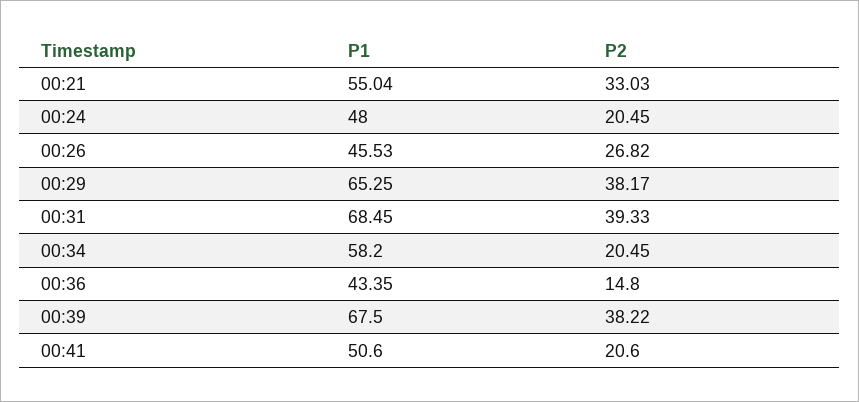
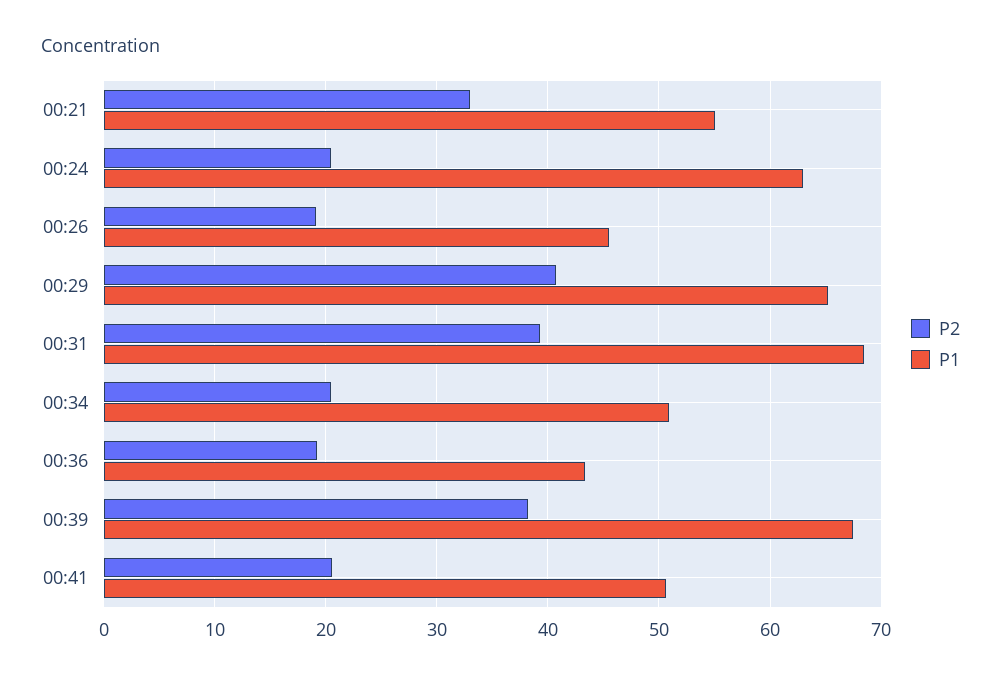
P1, 00:24: 48 -> 63
P2, 00:26: 26.82 -> 19
P2, 00:29: 38.17 -> 41
P1, 00:34: 58.2 -> 51
P2, 00:36: 14.8 -> 19

